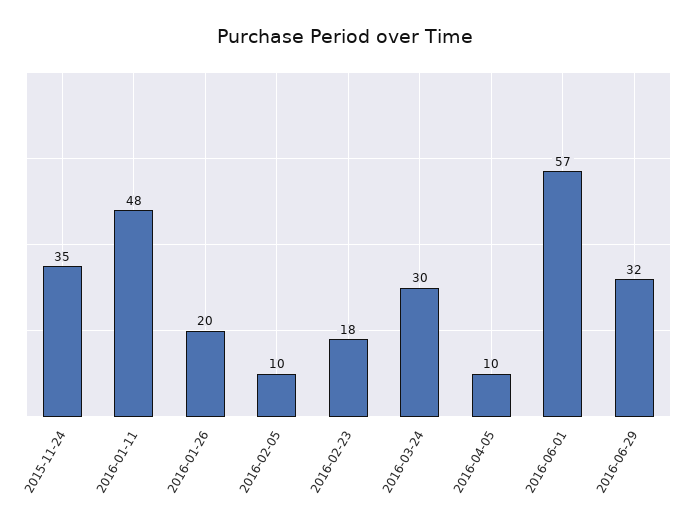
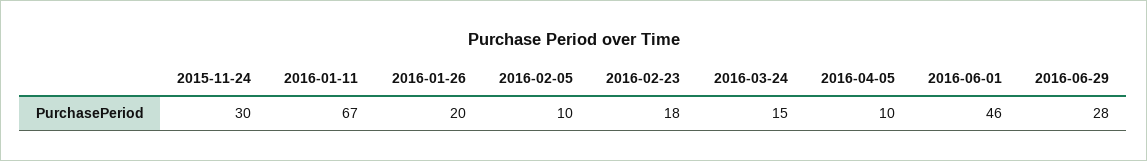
2015-11-24: 35 -> 30
2016-01-11: 48 -> 67
2016-03-24: 30 -> 15
2016-06-01: 57 -> 46
2016-06-29: 32 -> 28

